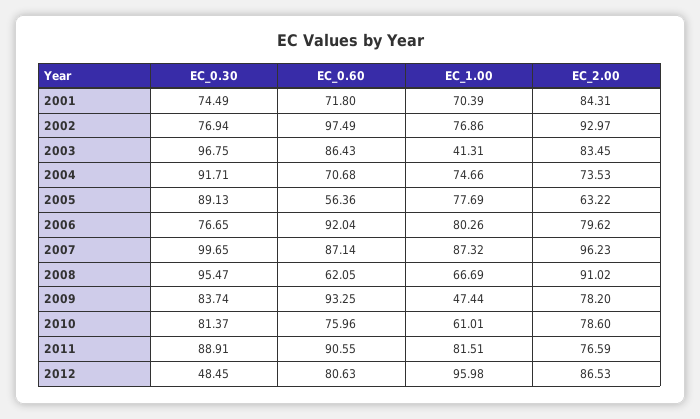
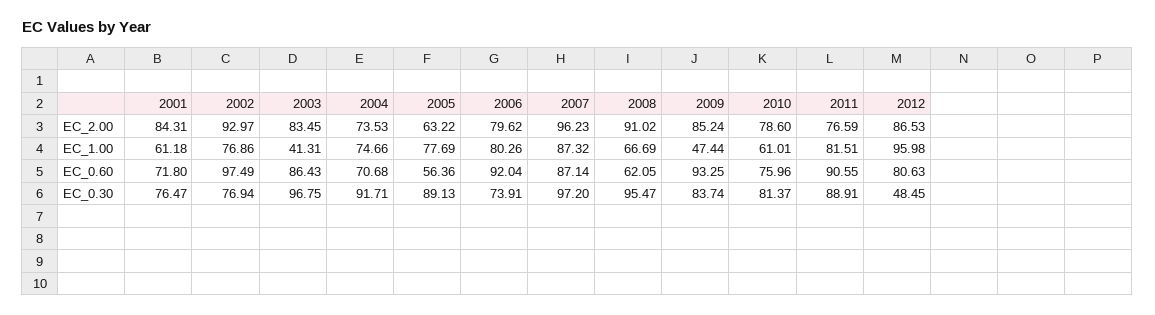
EC_0.30, 2001: 74.49 -> 76.47
EC_1.00, 2001: 70.39 -> 61.18
EC_0.30, 2006: 76.65 -> 73.91
EC_0.30, 2007: 99.65 -> 97.2
EC_2.00, 2009: 78.2 -> 85.24

